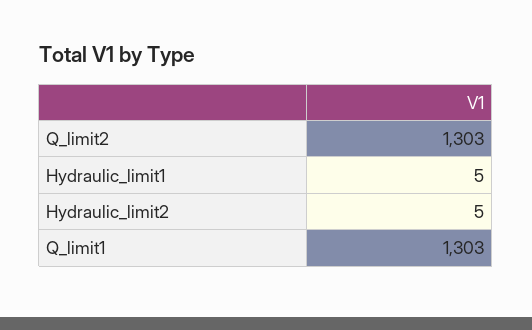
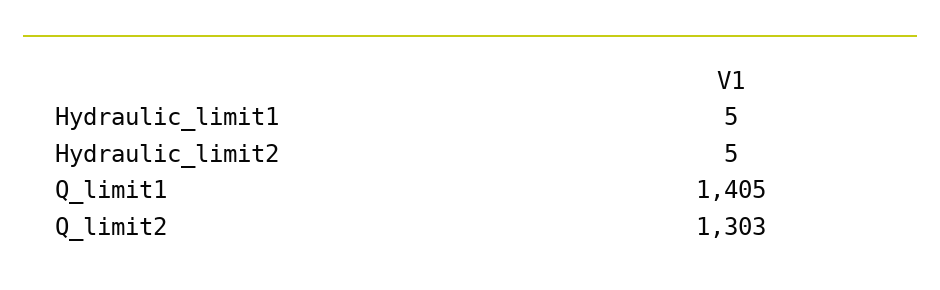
Q_limit1: 1303 -> 1405

